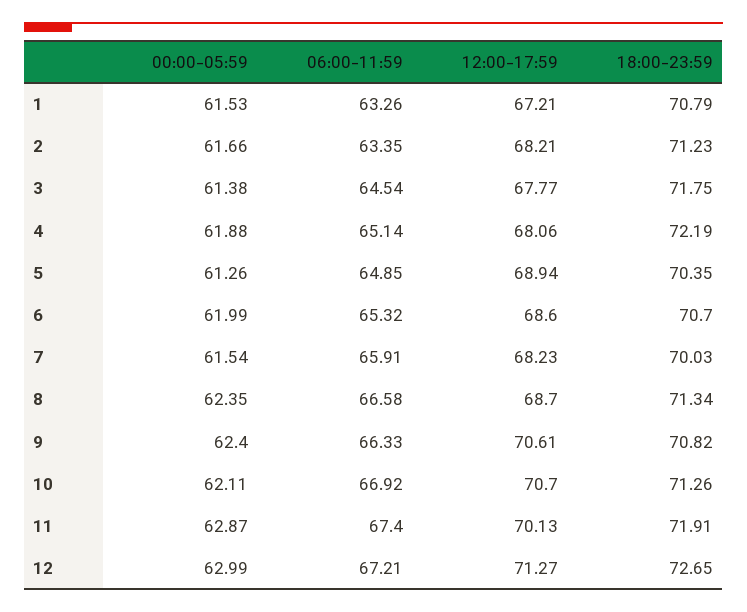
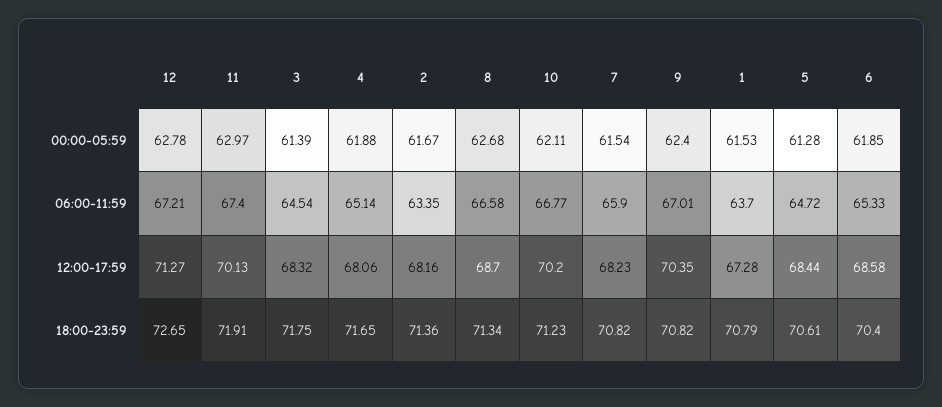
06:00-11:59, 1: 63.26 -> 63.7
12:00-17:59, 1: 67.21 -> 67.28
00:00-05:59, 2: 61.66 -> 61.67
12:00-17:59, 2: 68.21 -> 68.16
18:00-23:59, 2: 71.23 -> 71.36
00:00-05:59, 3: 61.38 -> 61.39
12:00-17:59, 3: 67.77 -> 68.32
18:00-23:59, 4: 72.19 -> 71.65
00:00-05:59, 5: 61.26 -> 61.28
06:00-11:59, 5: 64.85 -> 64.72
12:00-17:59, 5: 68.94 -> 68.44
18:00-23:59, 5: 70.35 -> 70.61
00:00-05:59, 6: 61.99 -> 61.85
06:00-11:59, 6: 65.32 -> 65.33
12:00-17:59, 6: 68.6 -> 68.58
18:00-23:59, 6: 70.7 -> 70.4
06:00-11:59, 7: 65.91 -> 65.9
18:00-23:59, 7: 70.03 -> 70.82
00:00-05:59, 8: 62.35 -> 62.68
06:00-11:59, 9: 66.33 -> 67.01
12:00-17:59, 9: 70.61 -> 70.35
06:00-11:59, 10: 66.92 -> 66.77
12:00-17:59, 10: 70.7 -> 70.2
18:00-23:59, 10: 71.26 -> 71.23
00:00-05:59, 11: 62.87 -> 62.97
00:00-05:59, 12: 62.99 -> 62.78

